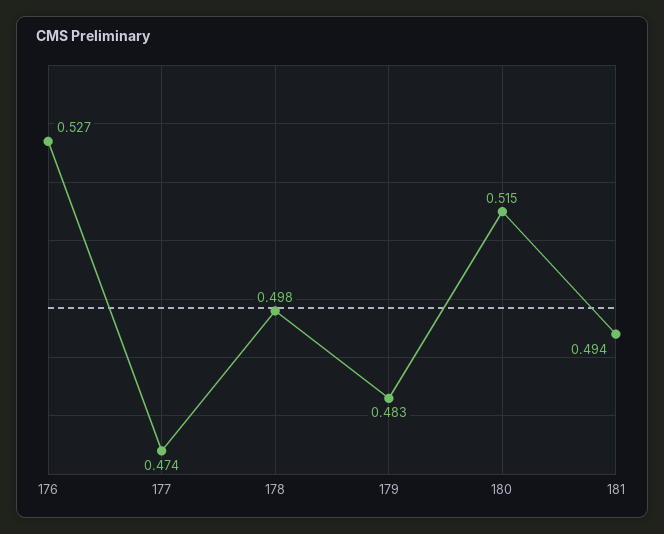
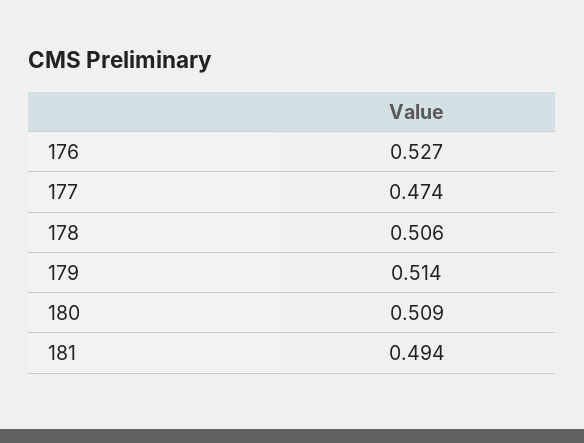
178: 0.498 -> 0.506
179: 0.483 -> 0.514
180: 0.515 -> 0.509

